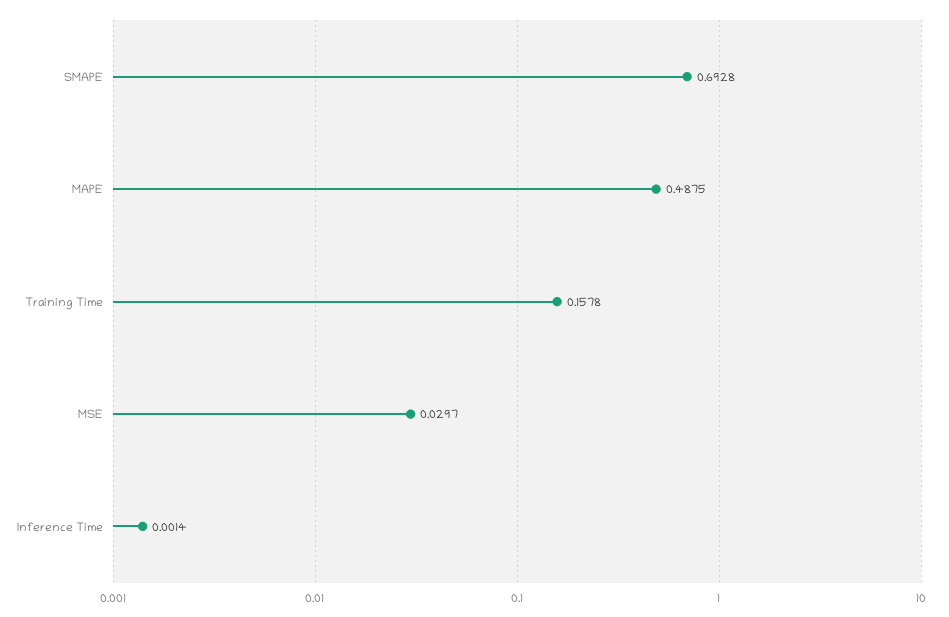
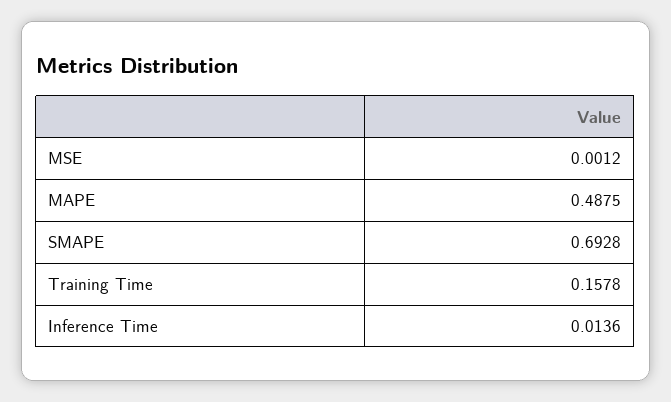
MSE: 0.0297 -> 0.0012
Inference Time: 0.0014 -> 0.0136

